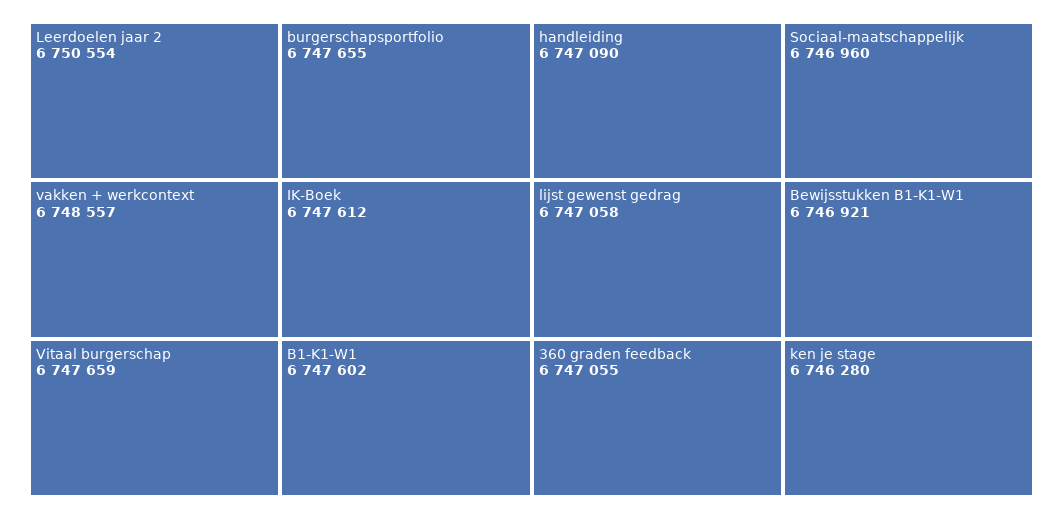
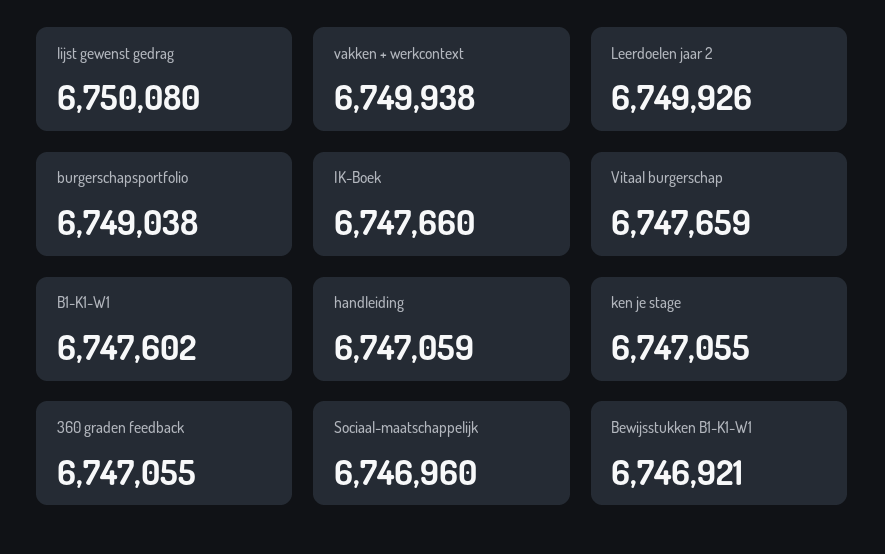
Leerdoelen jaar 2: 6750554 -> 6749926
vakken + werkcontext: 6748557 -> 6749938
burgerschapsportfolio: 6747655 -> 6749038
IK-Boek: 6747612 -> 6747660
handleiding: 6747090 -> 6747059
lijst gewenst gedrag: 6747058 -> 6750080
ken je stage: 6746280 -> 6747055

